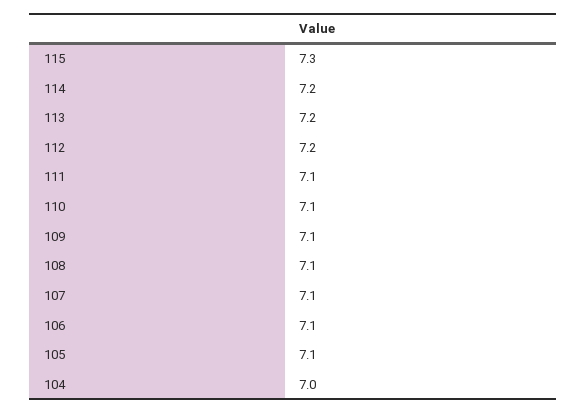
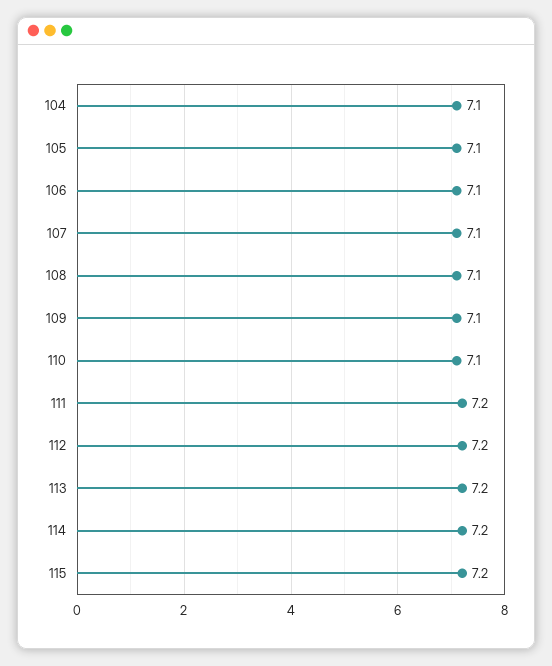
115: 7.3 -> 7.2
111: 7.1 -> 7.2
104: 7 -> 7.1

